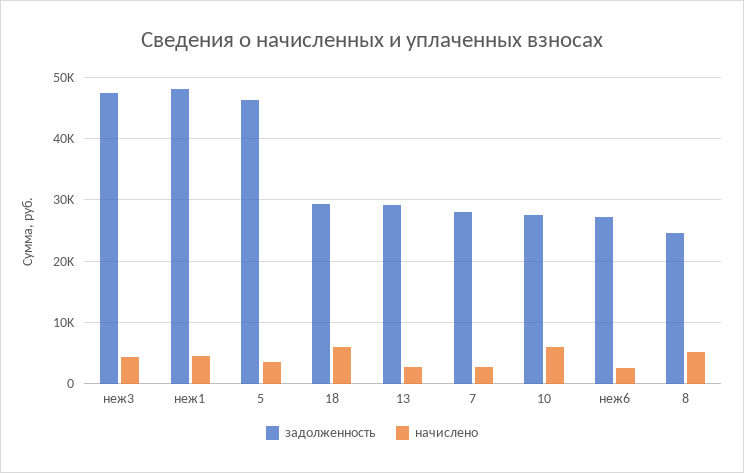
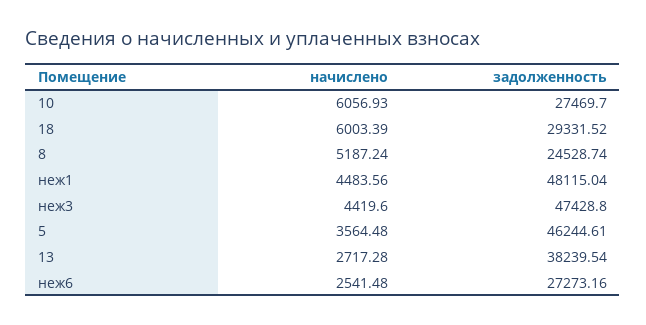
задолженность, 13: 29000 -> 38239.54
задолженность, 7: 28000 -> none
начислено, 7: 3000 -> none

